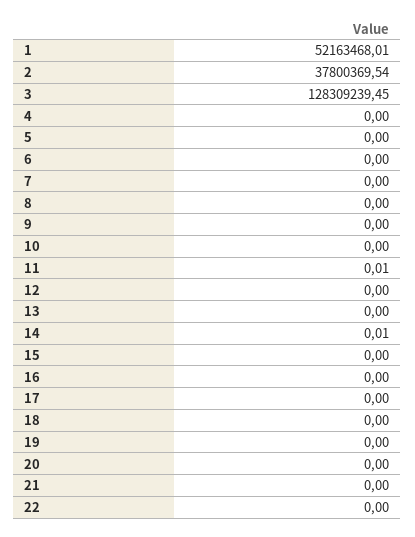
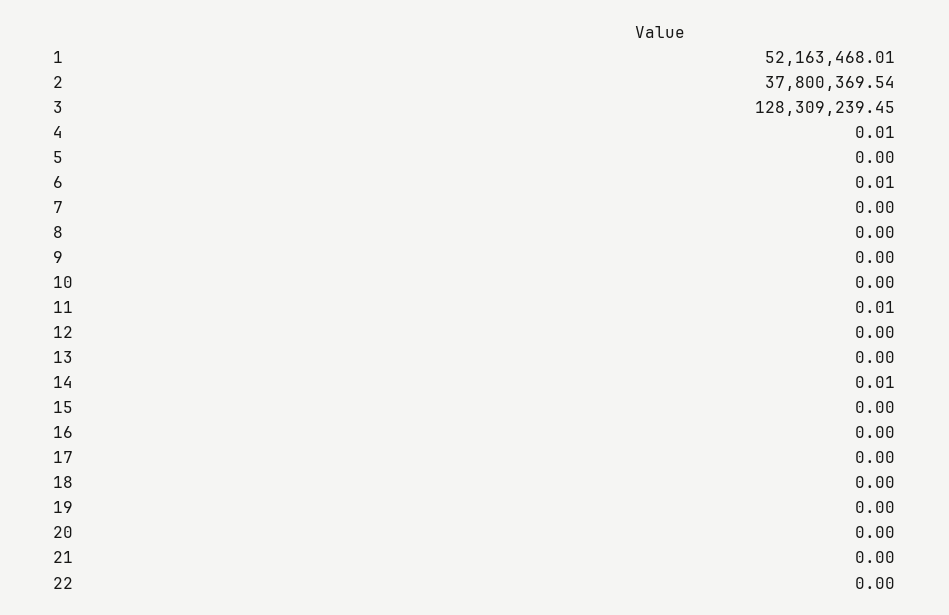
4: 0 -> 0.01
6: 0 -> 0.01

